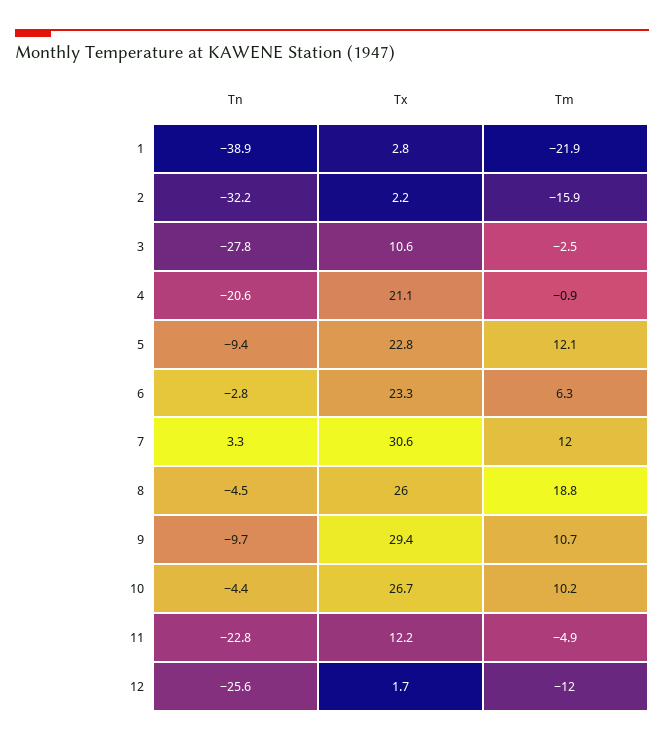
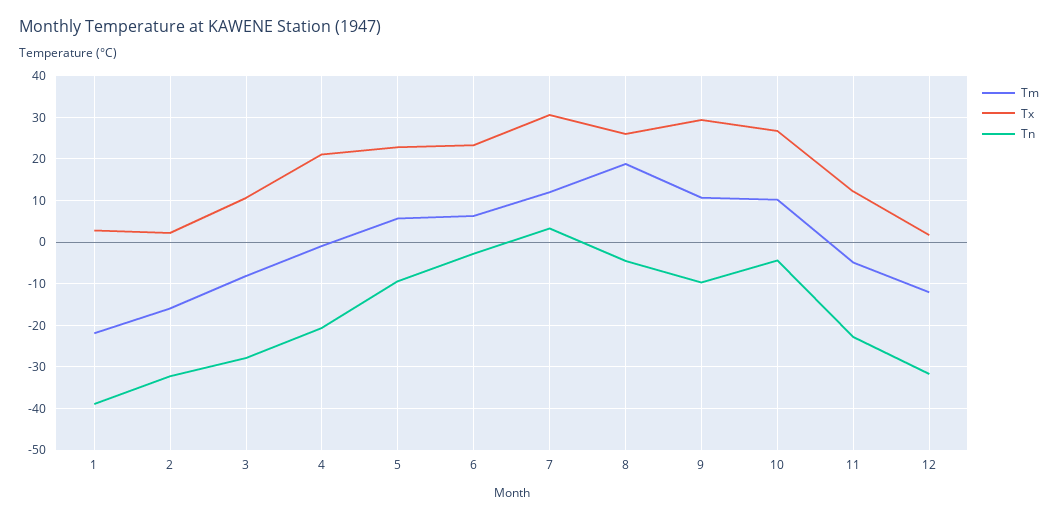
Tm, 3: -2.5 -> -8
Tm, 5: 12.1 -> 6
Tn, 12: -25.6 -> -32

